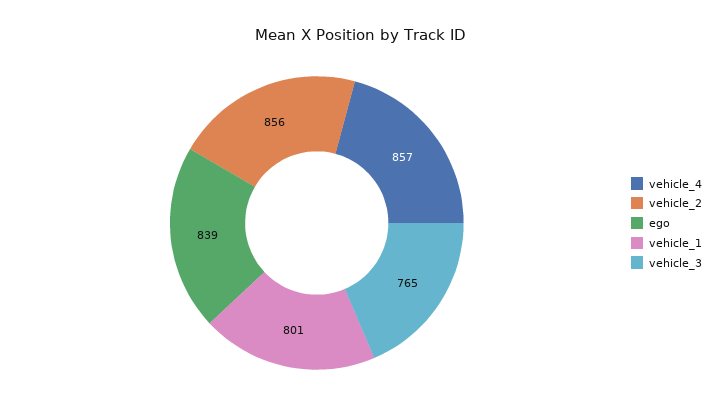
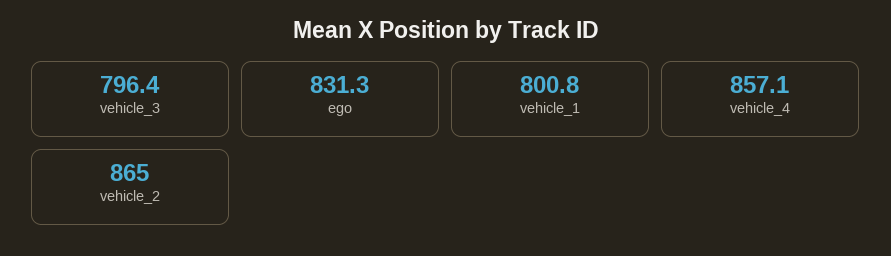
vehicle_2: 856 -> 865
ego: 839 -> 831.3
vehicle_3: 765 -> 796.4

